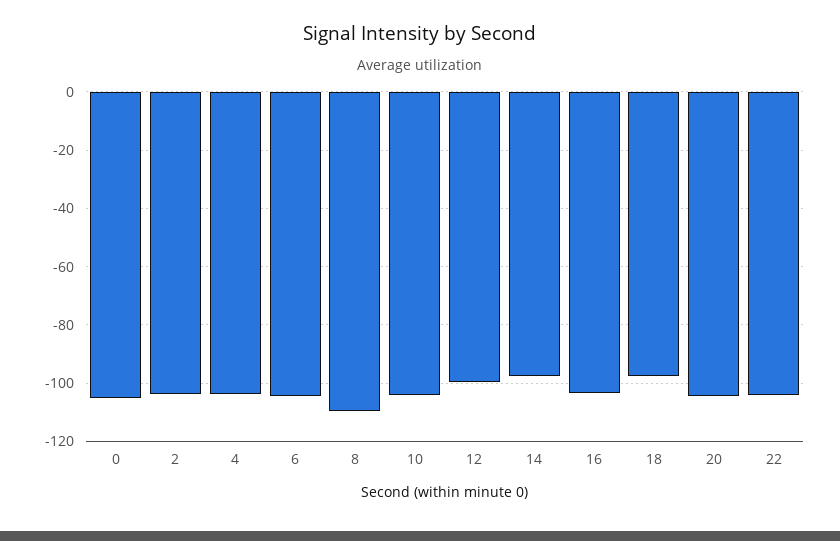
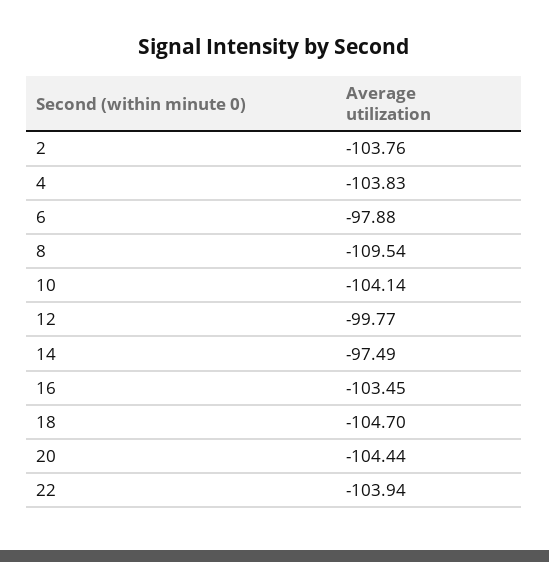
0: -105 -> none
6: -105 -> -97.88
18: -97.5 -> -104.7

